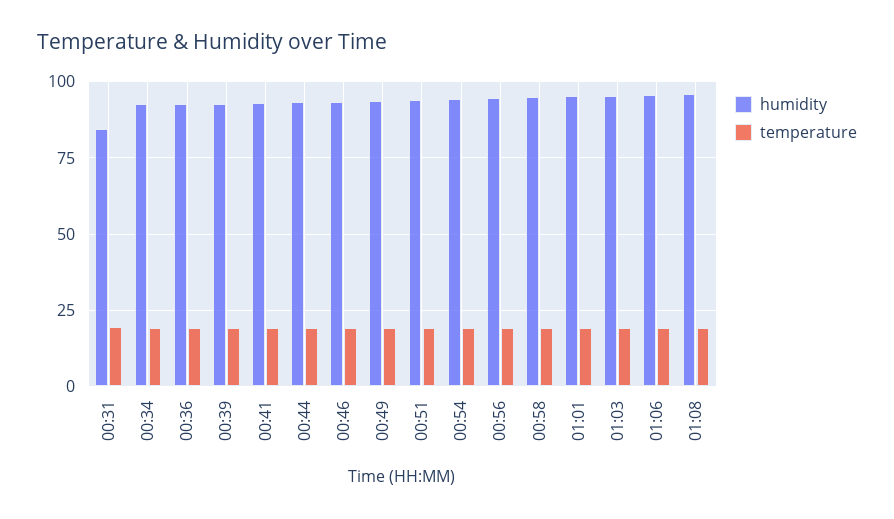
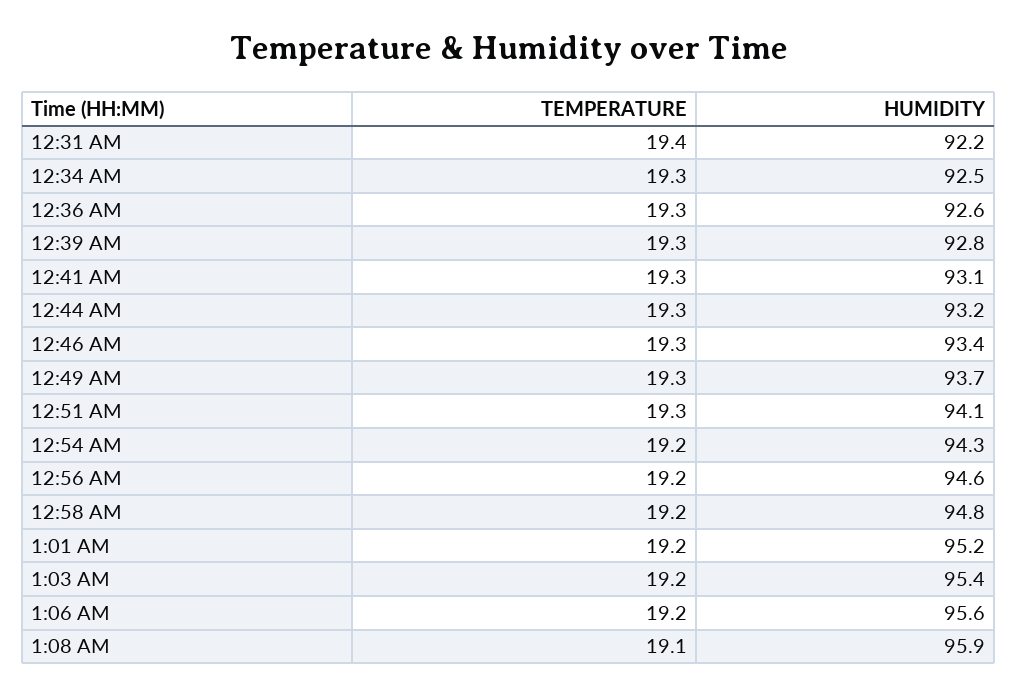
humidity, 00:31: 85 -> 92.2

